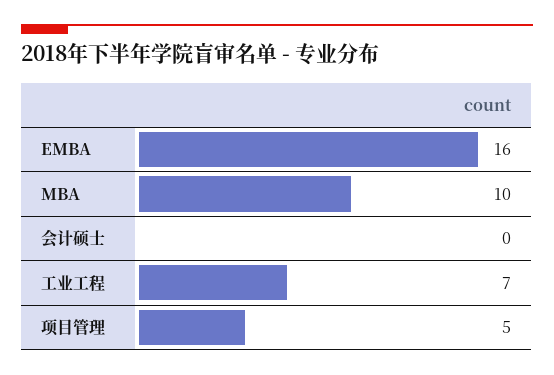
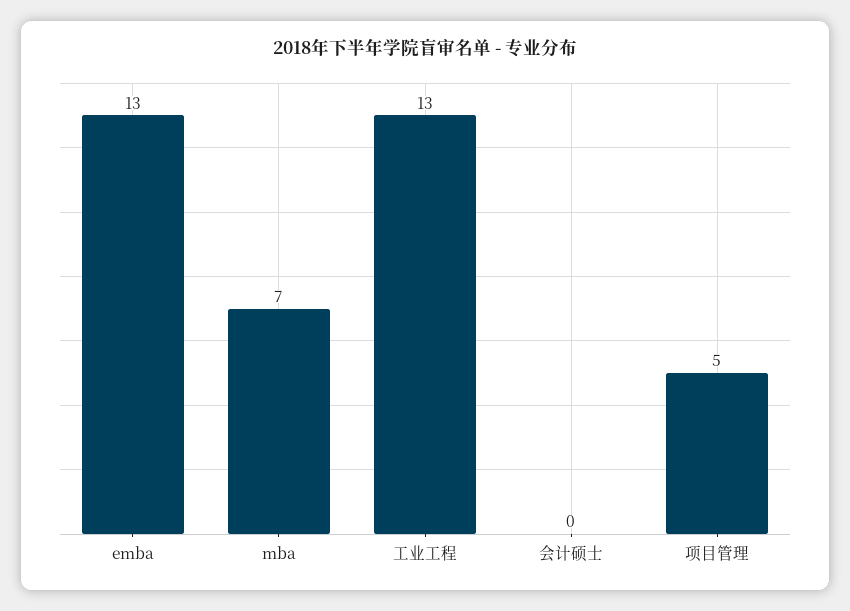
EMBA: 16 -> 13
MBA: 10 -> 7
工业工程: 7 -> 13

